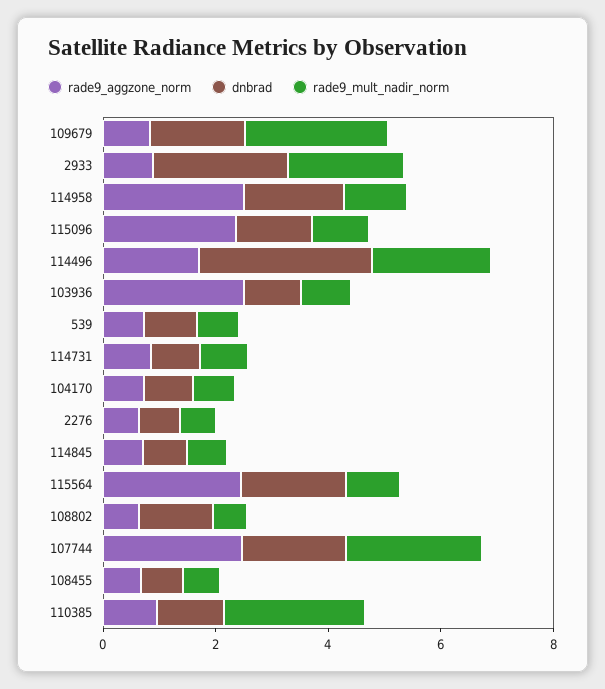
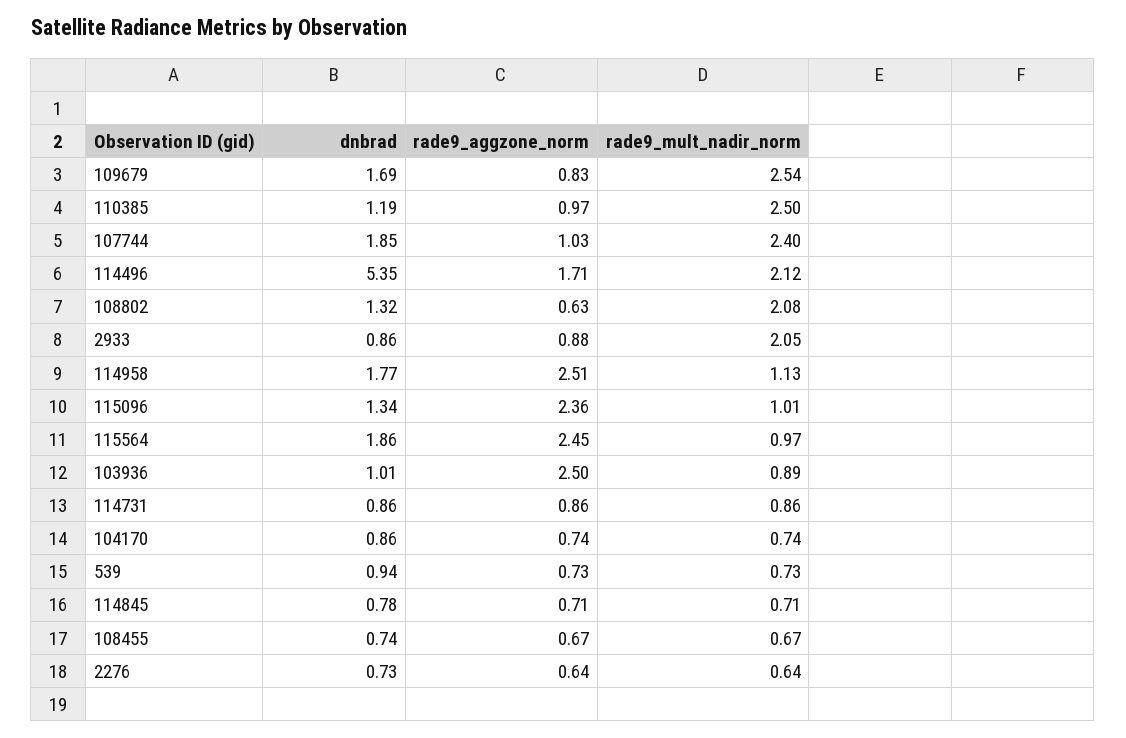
dnbrad, 2933: 2.5 -> 0.86
dnbrad, 114496: 3 -> 5.35
rade9_mult_nadir_norm, 108802: 0.5 -> 2.08
rade9_aggzone_norm, 107744: 2.5 -> 1.03

